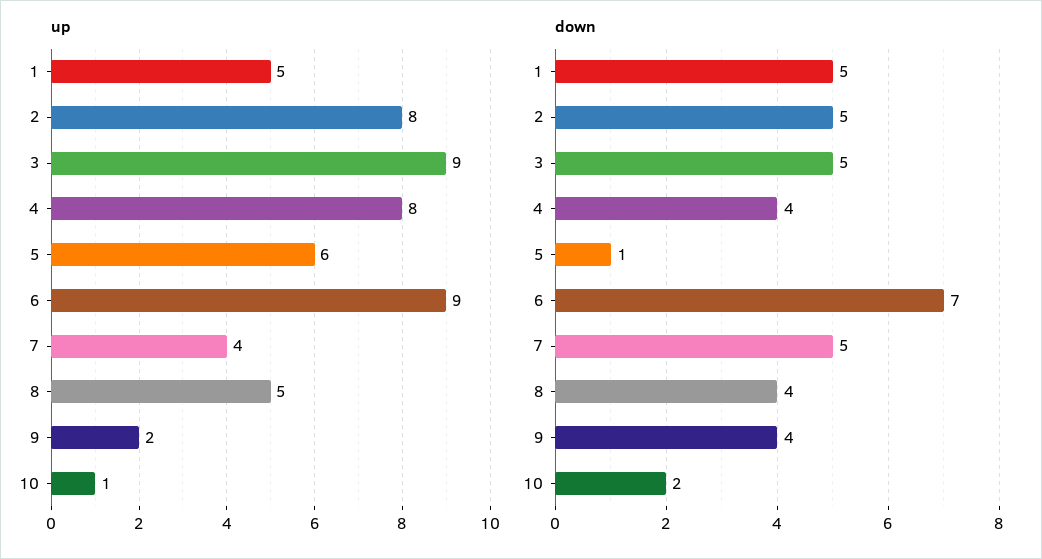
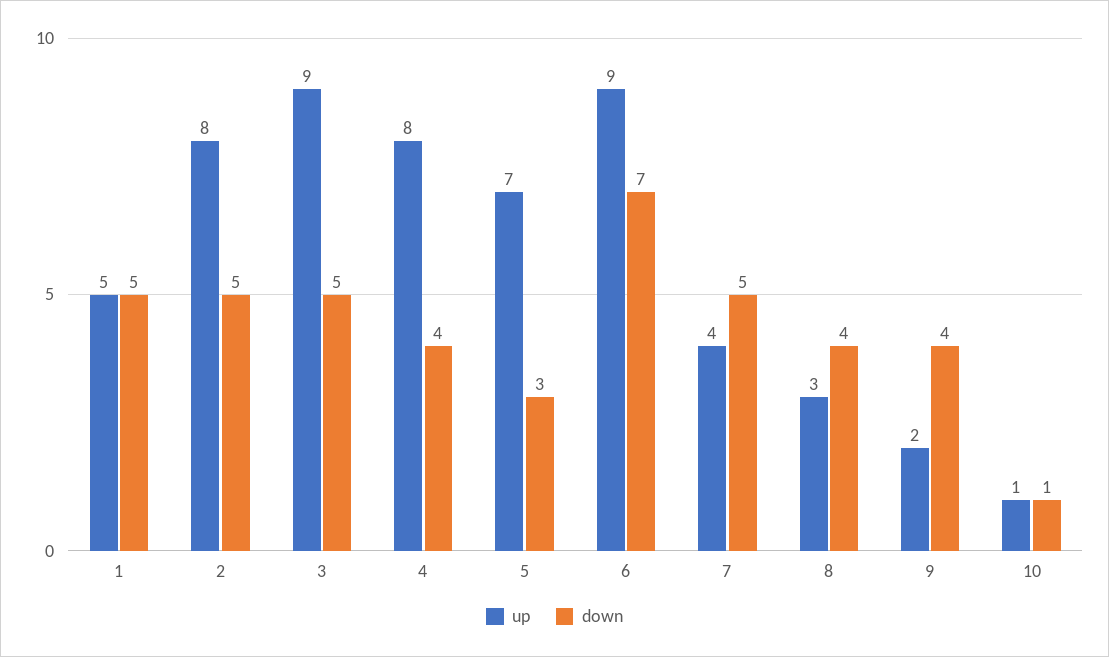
up, 5: 6 -> 7
up, 8: 5 -> 3
down, 5: 1 -> 3
down, 10: 2 -> 1

